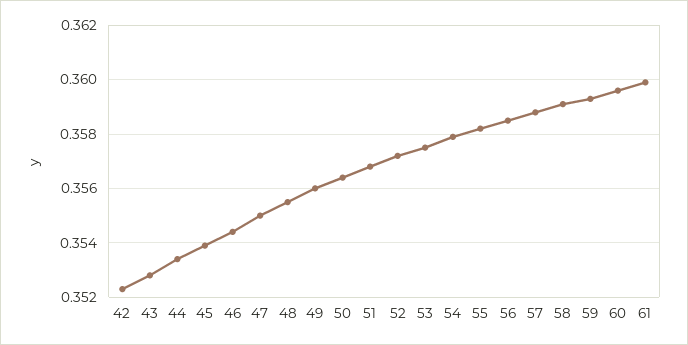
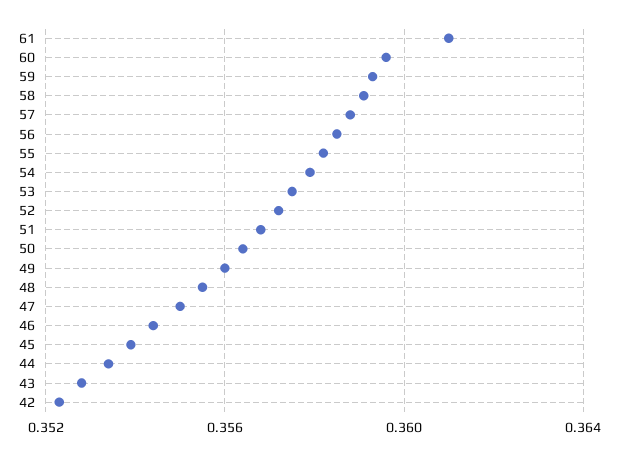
61: 0.36 -> 0.361

